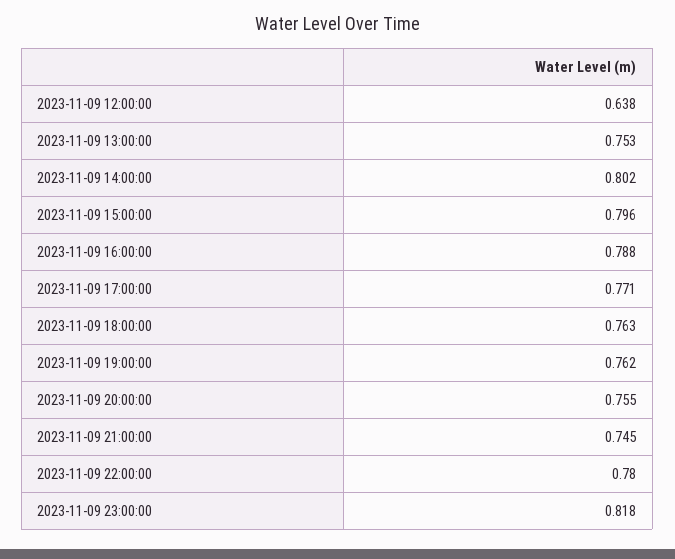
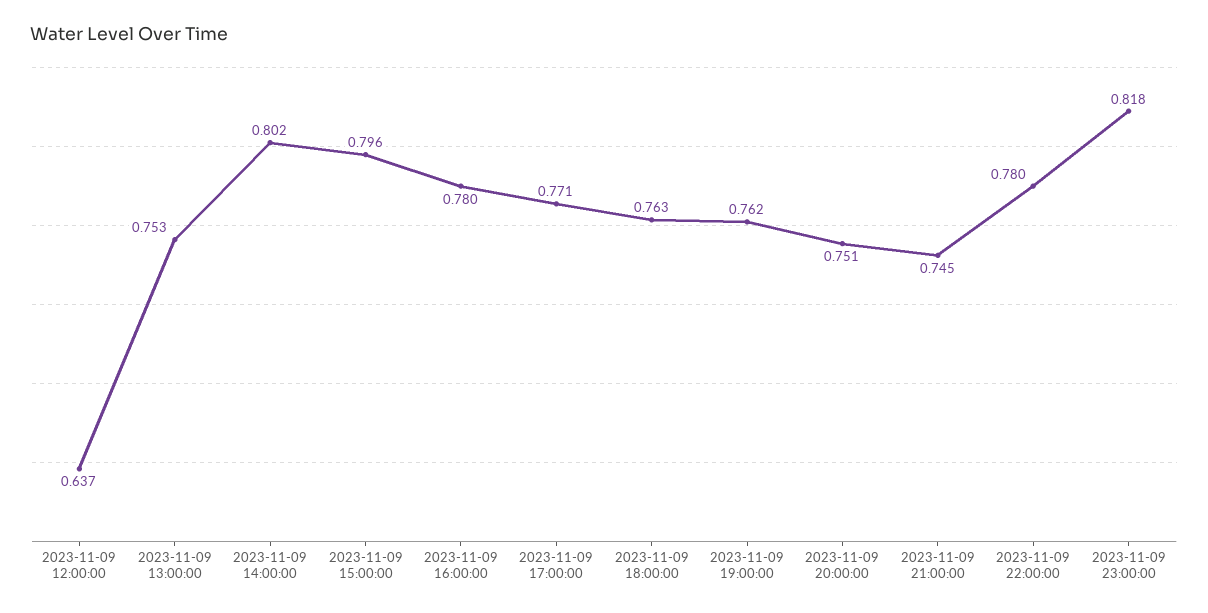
2023-11-09 12:00:00: 0.638 -> 0.637
2023-11-09 16:00:00: 0.788 -> 0.78
2023-11-09 20:00:00: 0.755 -> 0.751

